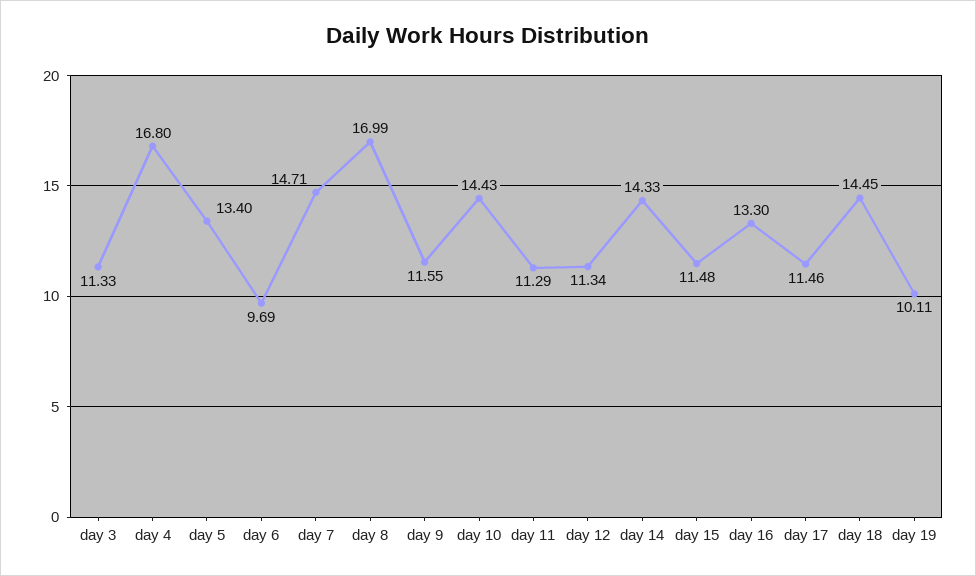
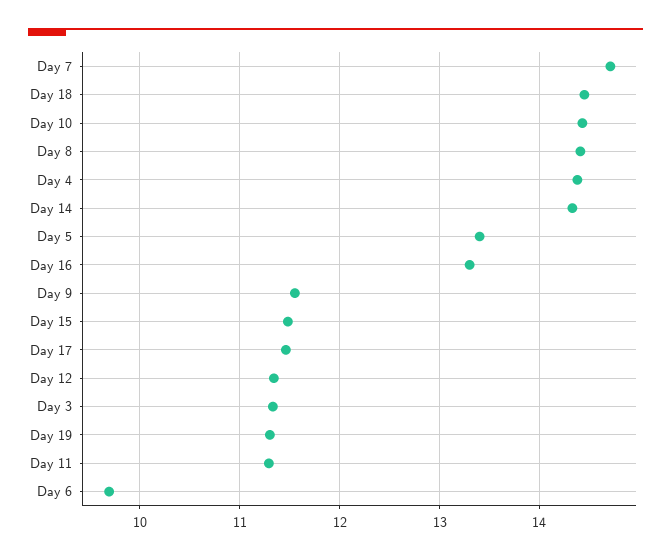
day 4: 16.8 -> 14.4
day 8: 16.99 -> 14.4
day 19: 10.11 -> 11.3

